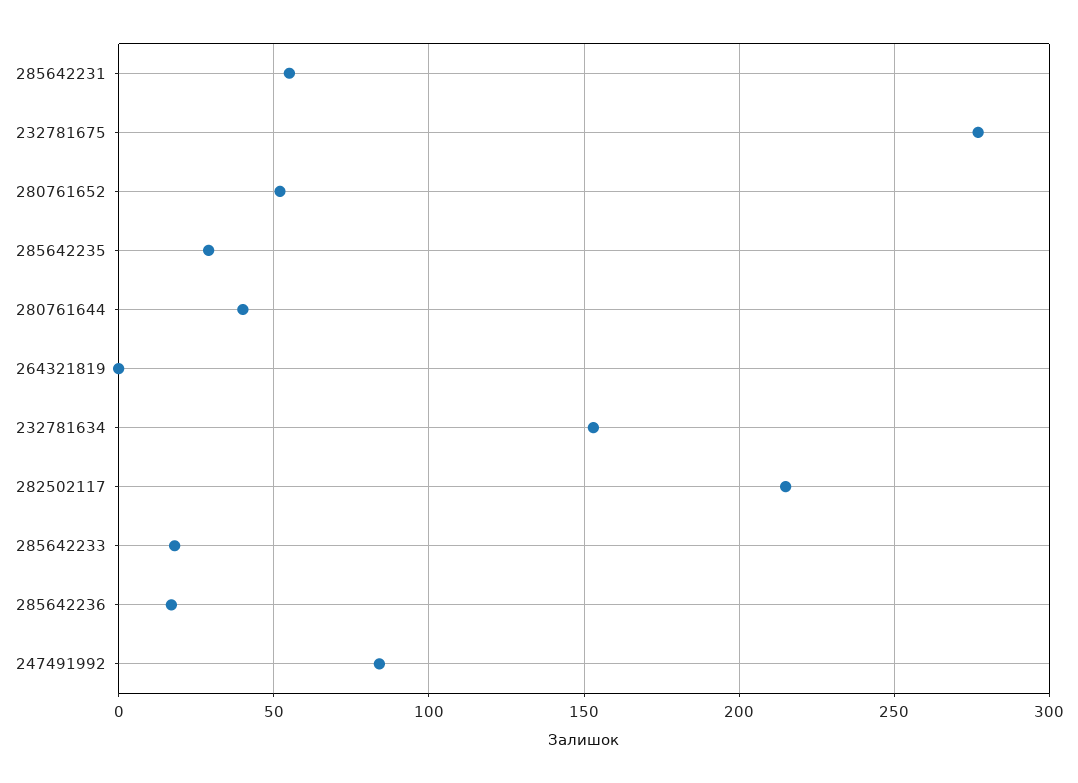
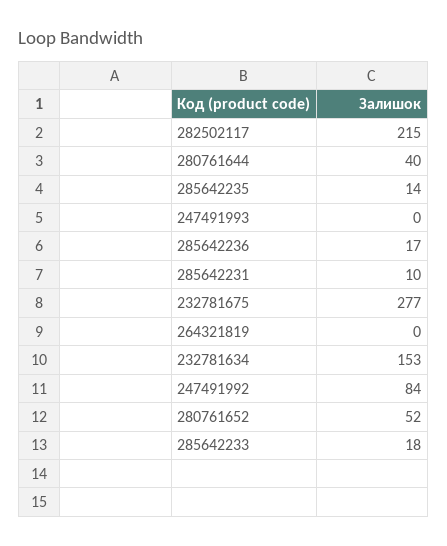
285642231: 55 -> 10
285642235: 30 -> 14
247491993: none -> 0

